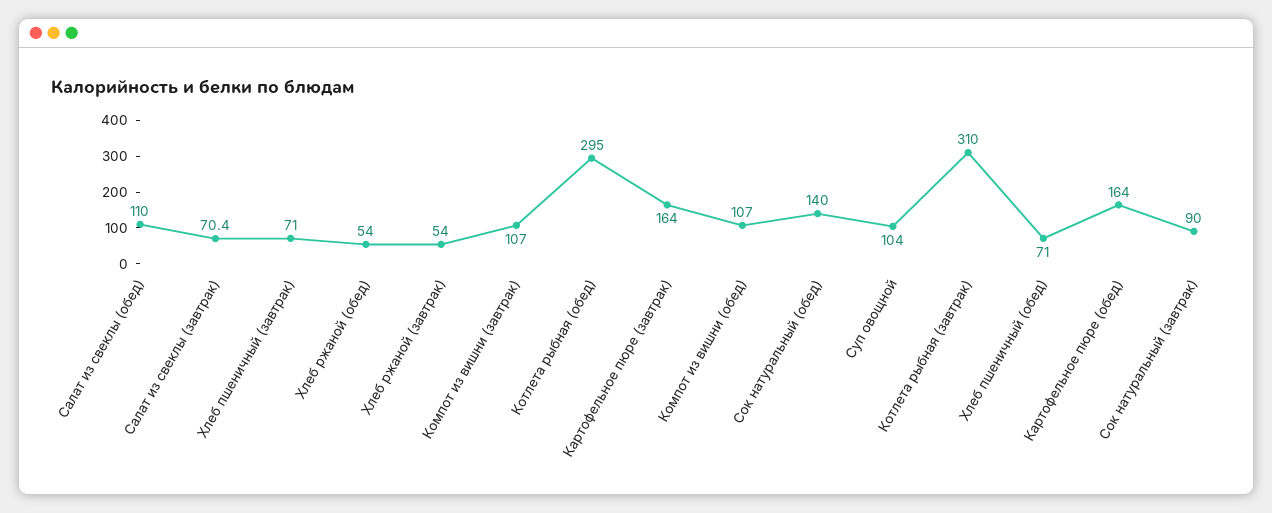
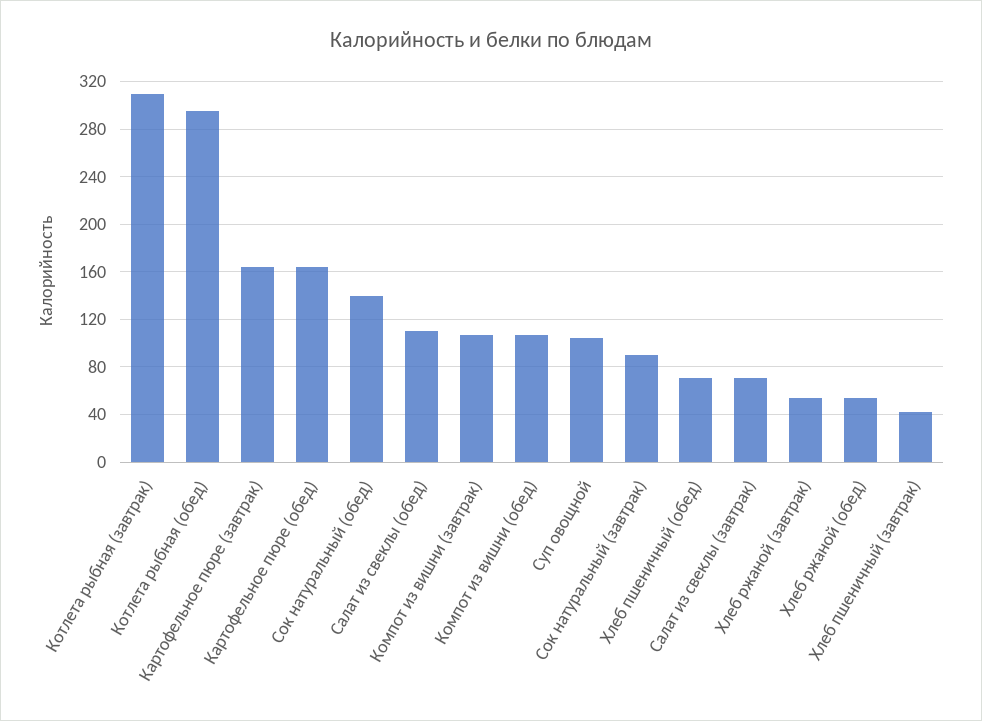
Хлеб пшеничный (завтрак): 71 -> 40

